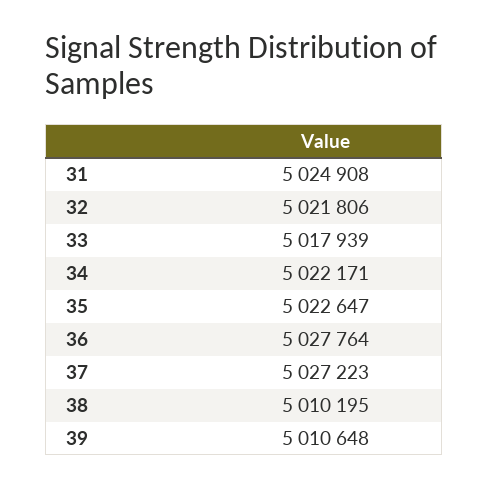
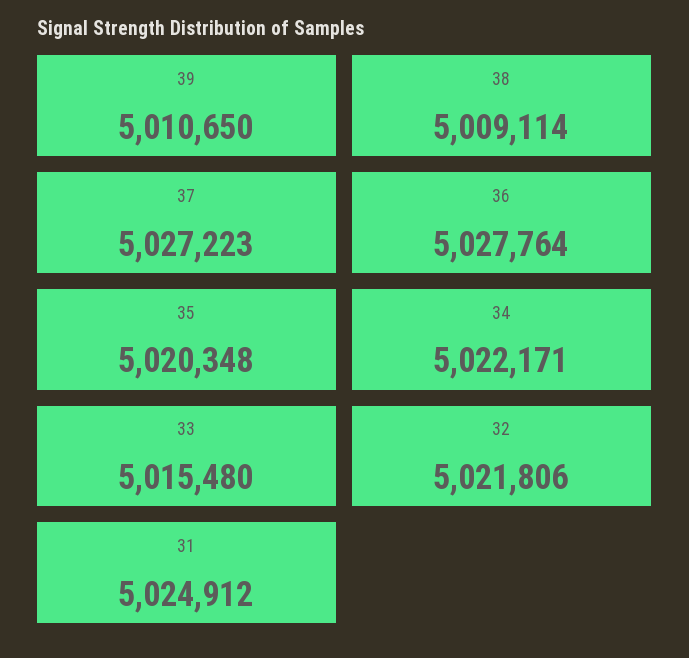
31: 5024908 -> 5024912
33: 5017939 -> 5015480
35: 5022647 -> 5020348
38: 5010195 -> 5009114
39: 5010648 -> 5010650

